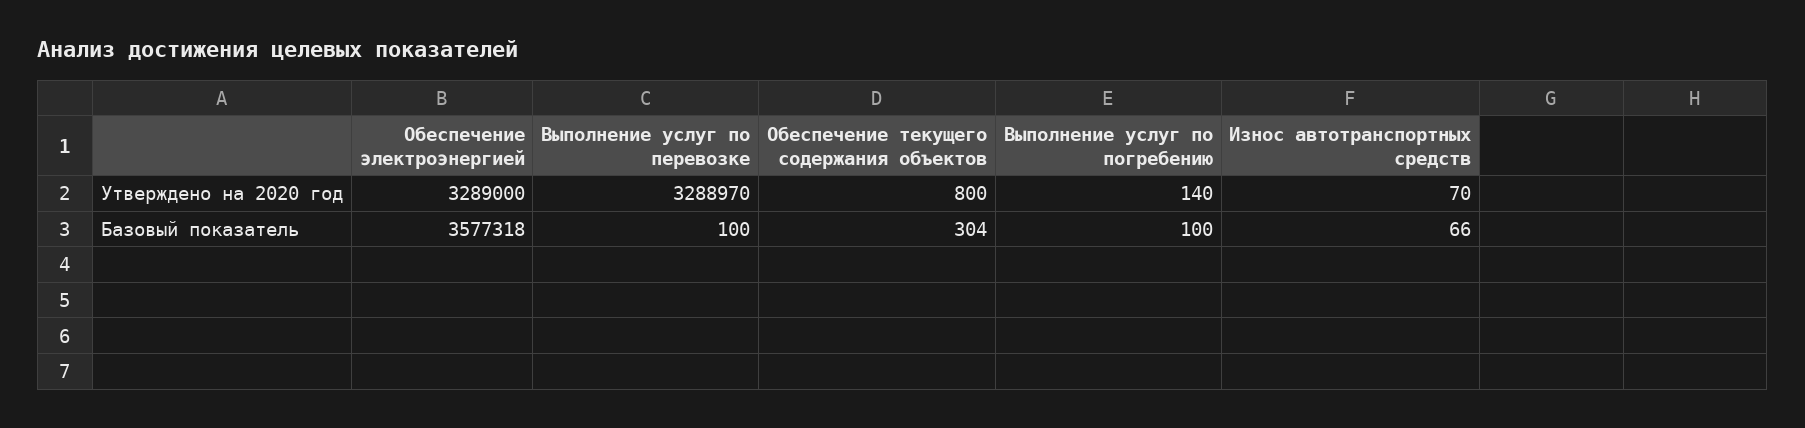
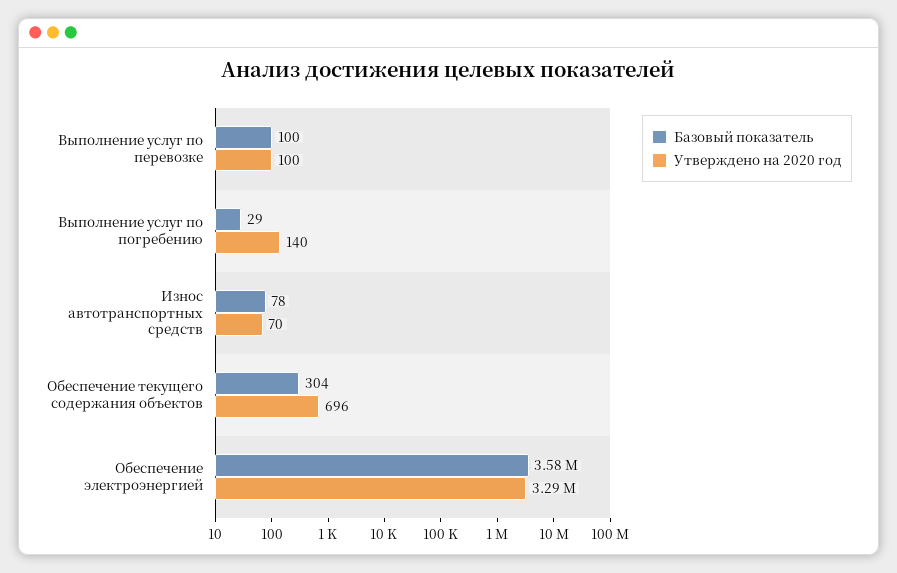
Утверждено на 2020 год, Выполнение услуг по перевозке: 3288970 -> 100
Утверждено на 2020 год, Обеспечение текущего содержания объектов: 800 -> 696
Базовый показатель, Выполнение услуг по погребению: 100 -> 29
Базовый показатель, Износ автотранспортных средств: 66 -> 78

